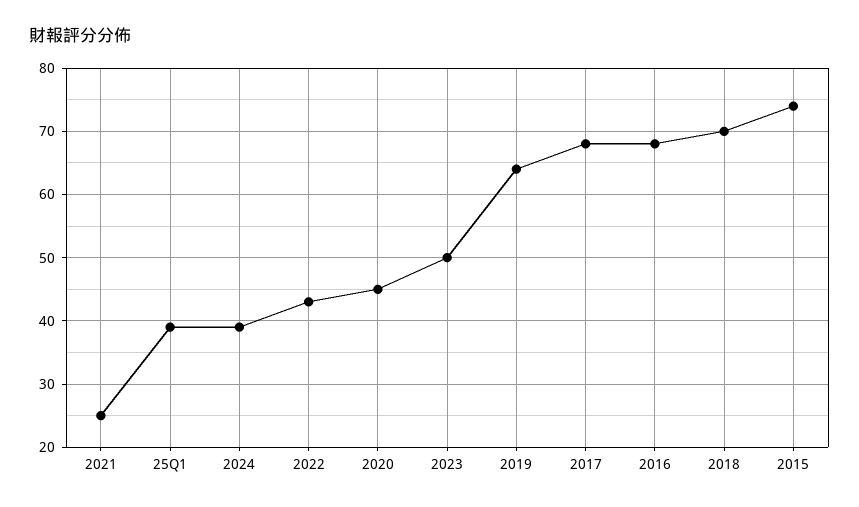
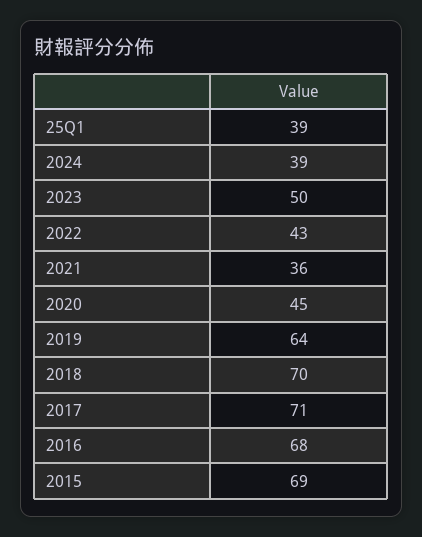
2021: 25 -> 36
2017: 68 -> 71
2015: 74 -> 69

